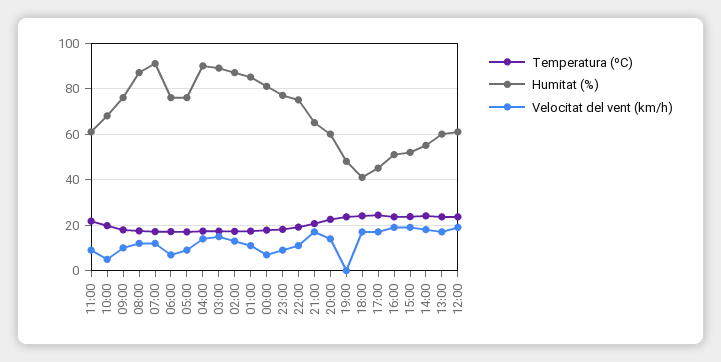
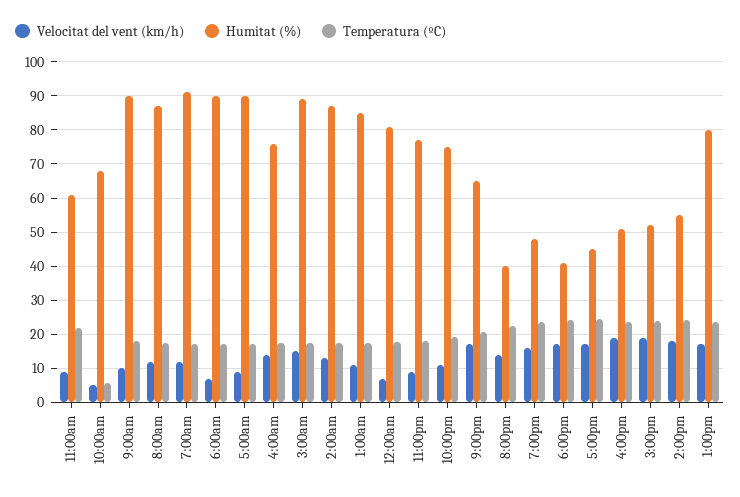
Temperatura (ºC), 10:00: 20 -> 6
Humitat (%), 09:00: 75 -> 90
Humitat (%), 06:00: 75 -> 90
Humitat (%), 05:00: 75 -> 90
Humitat (%), 04:00: 90 -> 76
Humitat (%), 20:00: 60 -> 40
Velocitat del vent (km/h), 19:00: 0 -> 16
Humitat (%), 13:00: 60 -> 80
Temperatura (ºC), 12:00: 25 -> none
Humitat (%), 12:00: 60 -> none
Velocitat del vent (km/h), 12:00: 20 -> none

